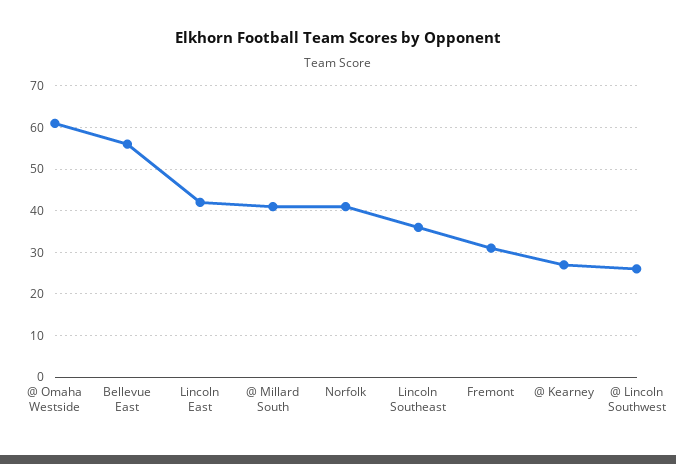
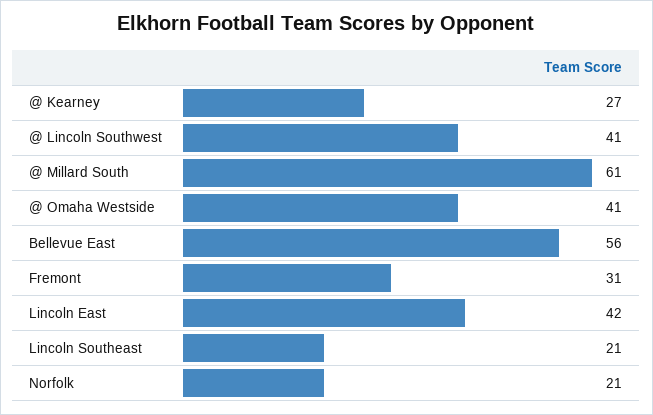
@ Omaha Westside: 60 -> 41
@ Millard South: 40 -> 61
Norfolk: 40 -> 21
Lincoln Southeast: 35 -> 21
@ Lincoln Southwest: 25 -> 41

